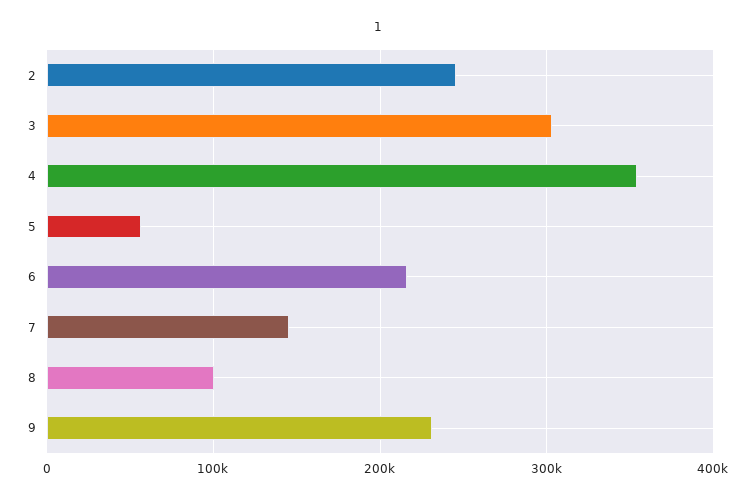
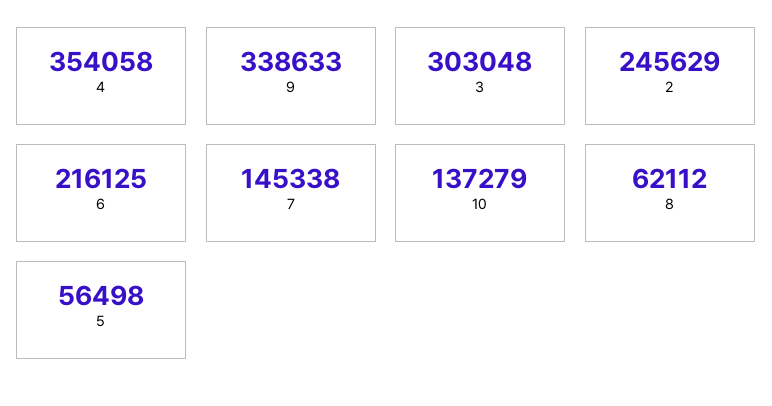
8: 100000 -> 62112
9: 230000 -> 338633
10: none -> 137279

